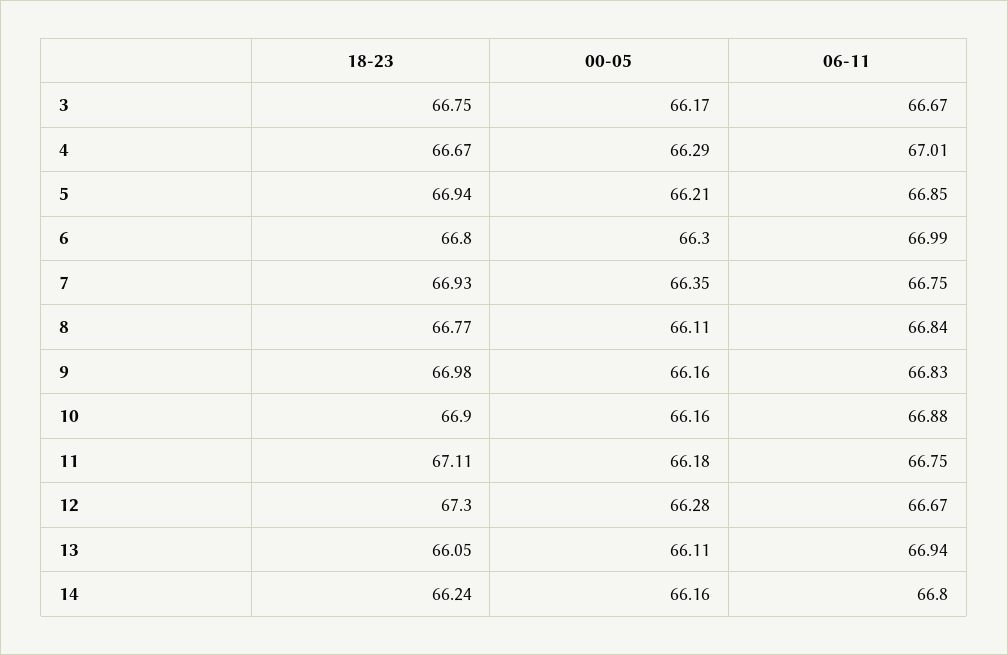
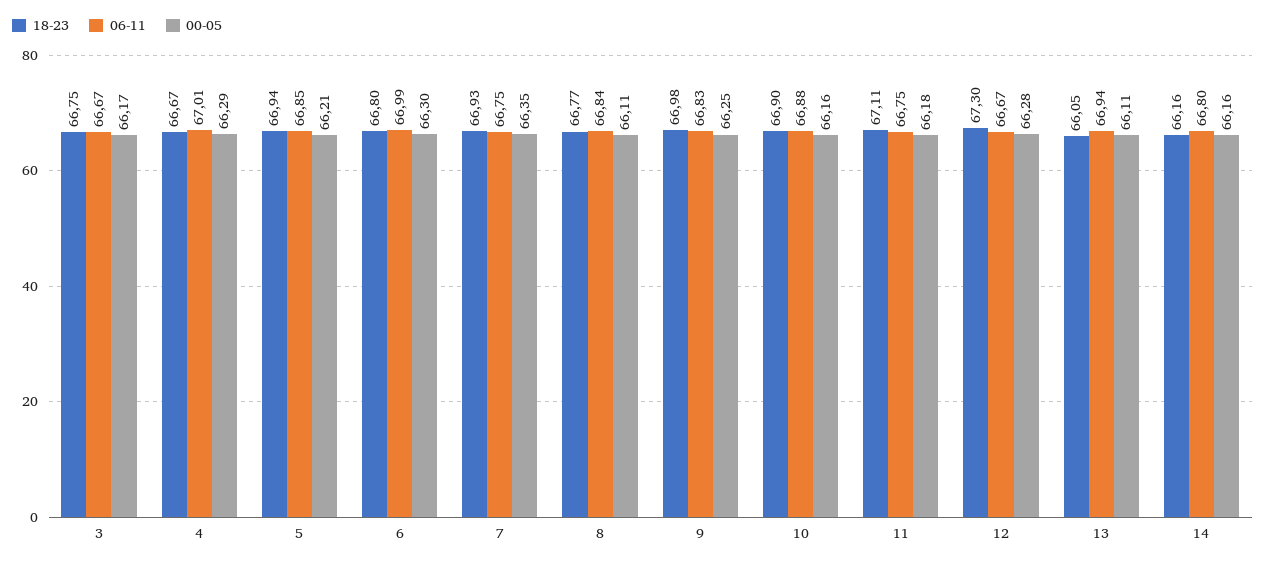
00-05, 9: 66.16 -> 66.25
18-23, 14: 66.24 -> 66.16

